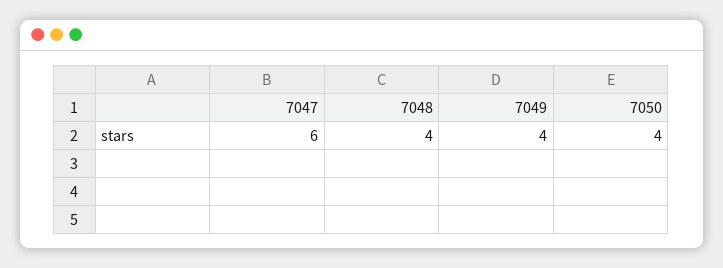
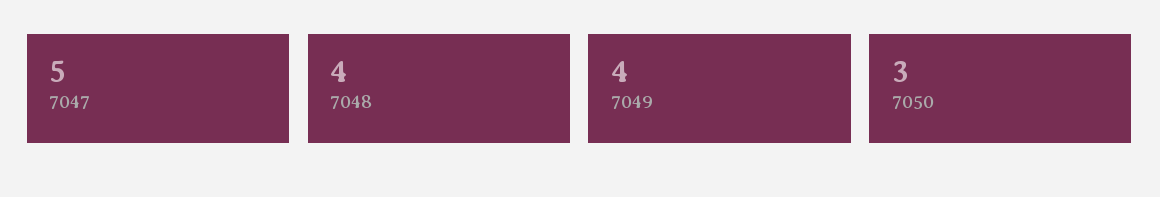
7047: 6 -> 5
7050: 4 -> 3

